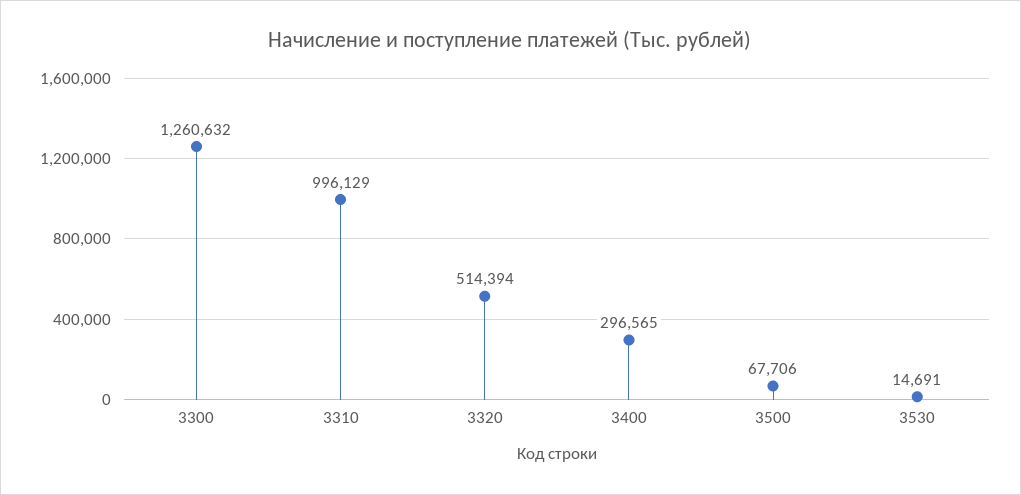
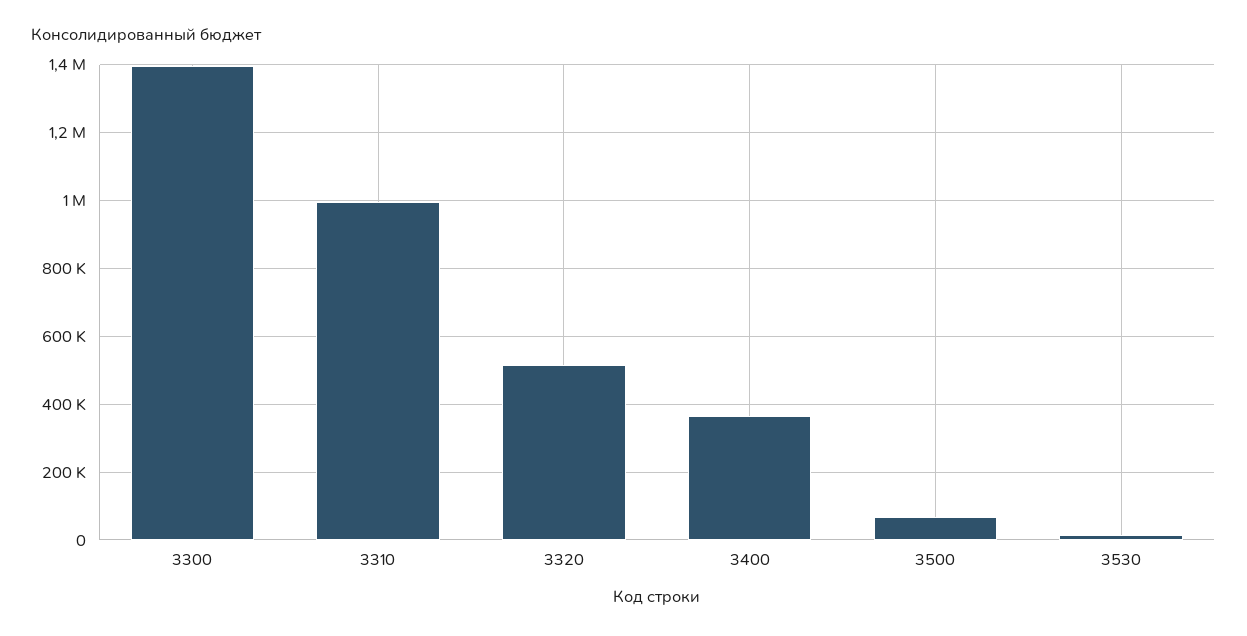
3300: 1260632 -> 1400000
3400: 296565 -> 360000

